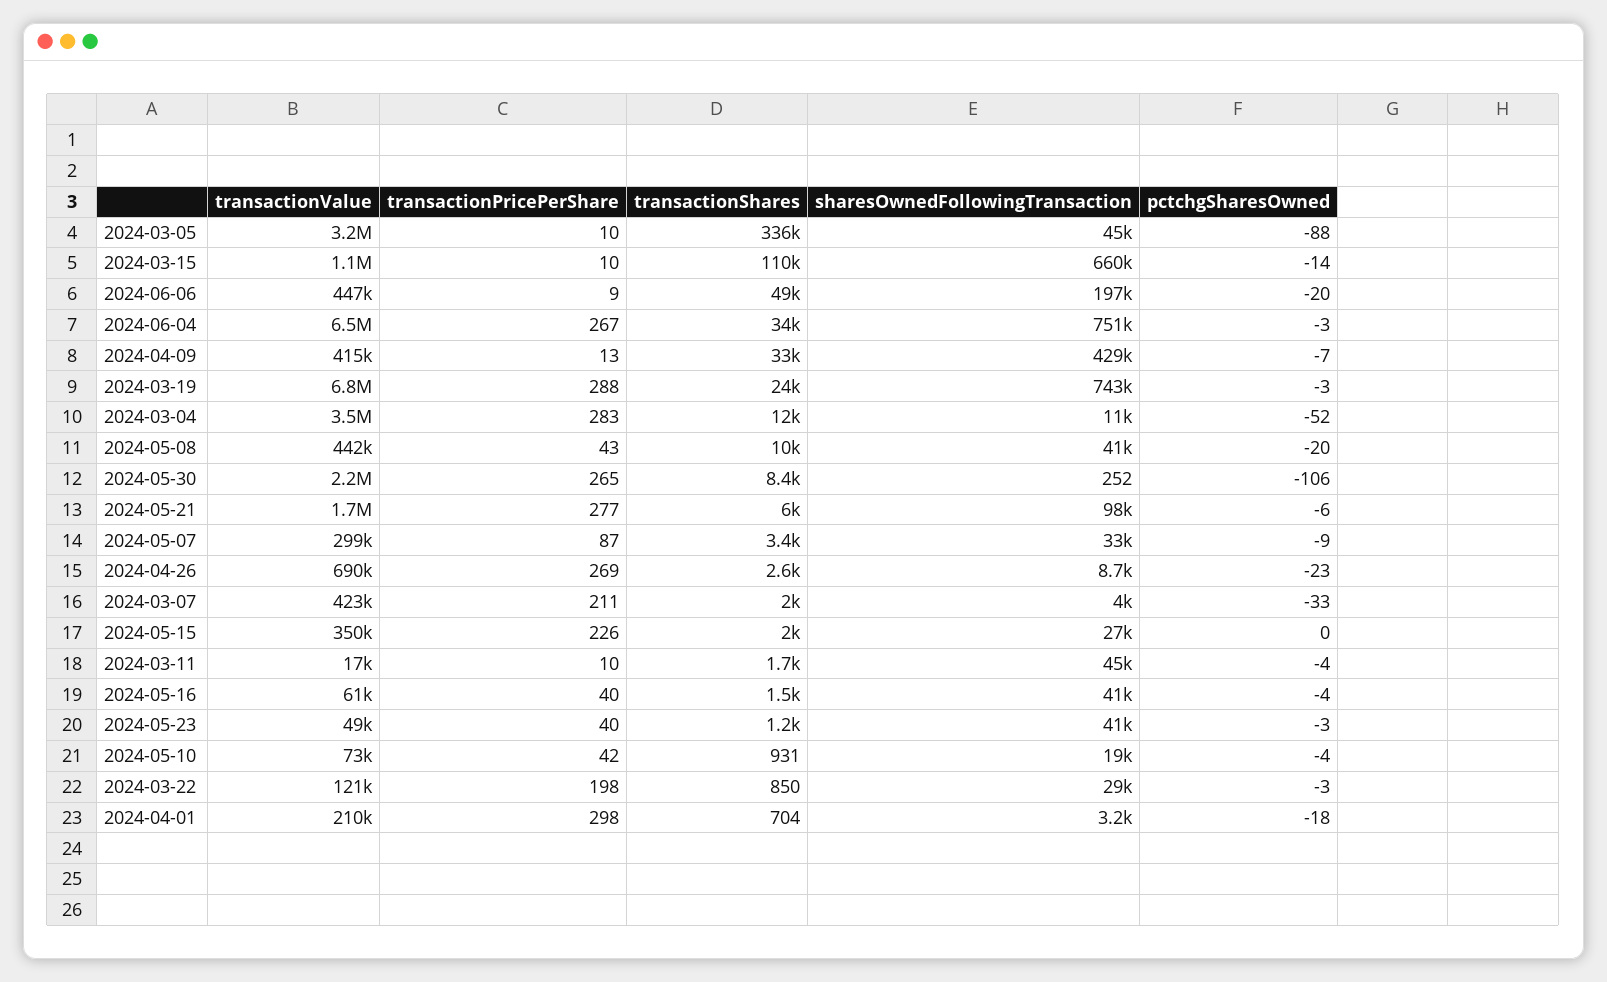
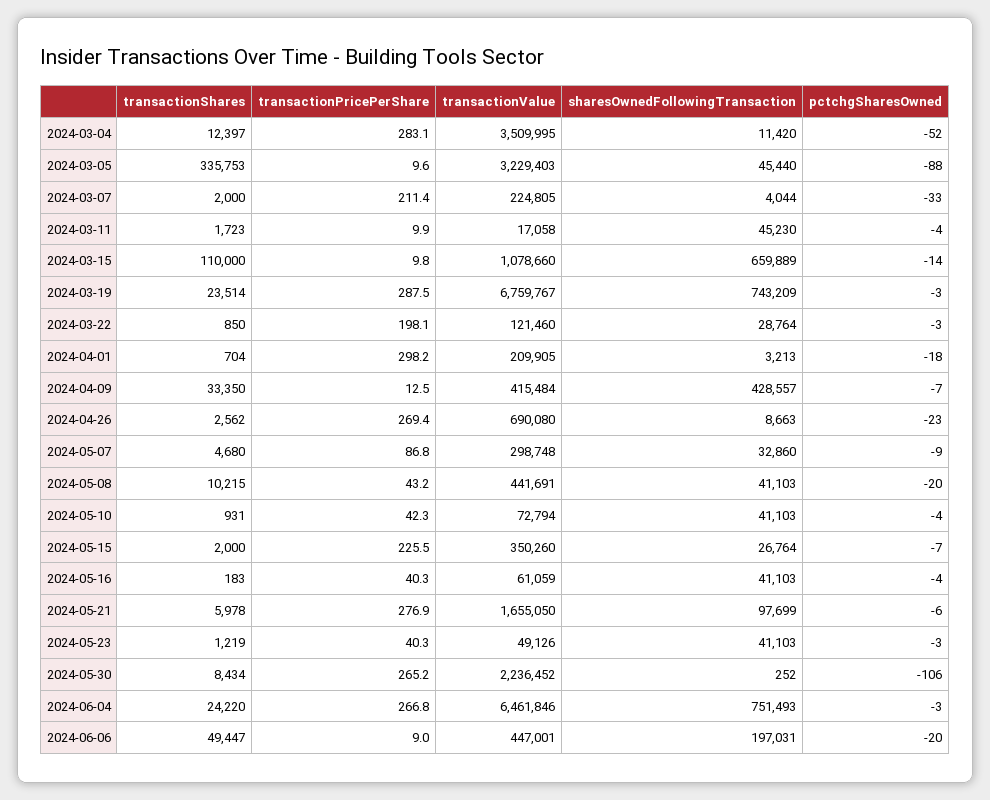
transactionShares, 2024-06-04: 34000 -> 24220
transactionShares, 2024-05-07: 3400 -> 4680
transactionValue, 2024-03-07: 423000 -> 224805
pctchgSharesOwned, 2024-05-15: 0 -> -7
transactionShares, 2024-05-16: 1500 -> 183
sharesOwnedFollowingTransaction, 2024-05-10: 19000 -> 41103

